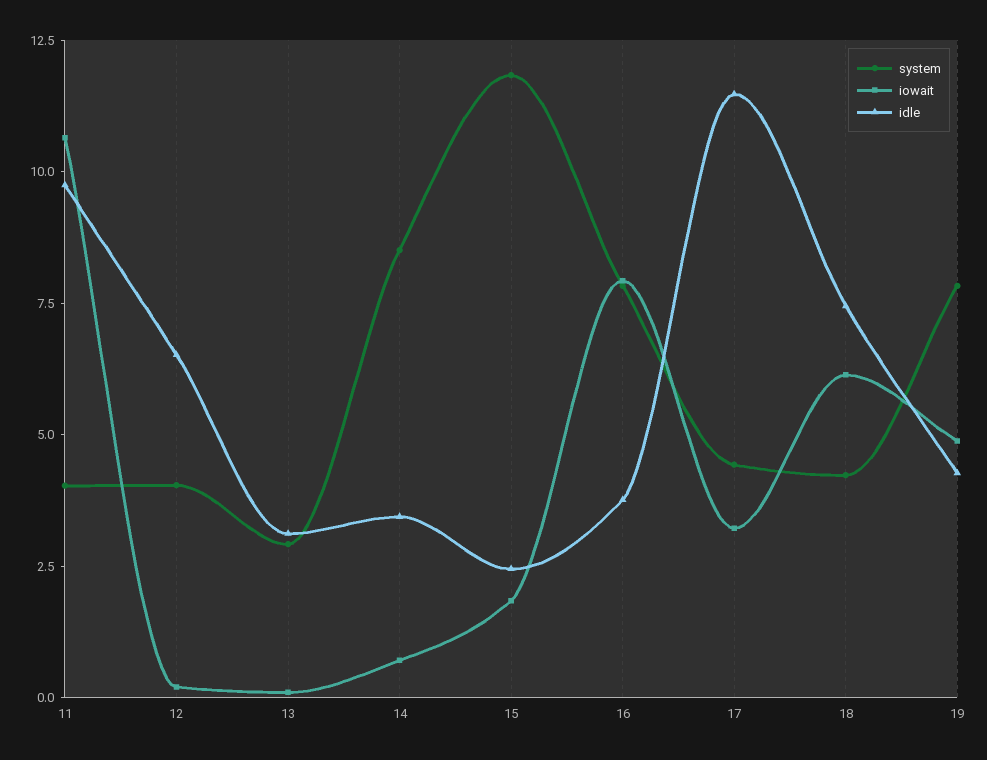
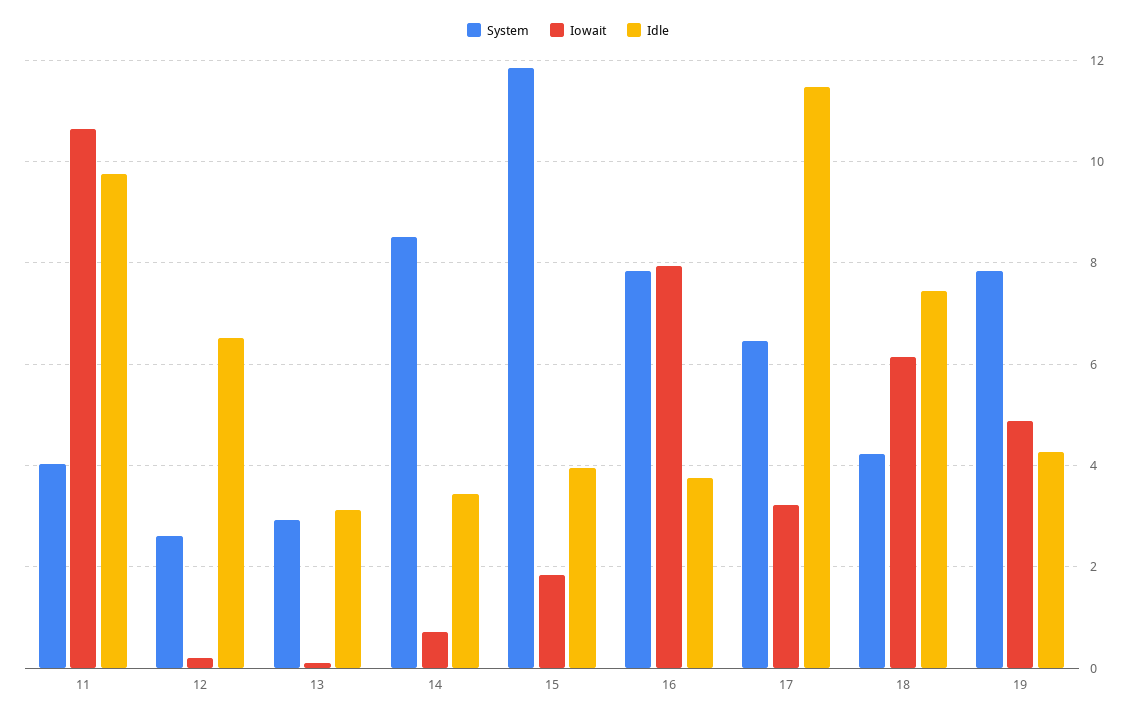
system, 12: 4 -> 2.6
idle, 15: 2.5 -> 4
system, 17: 4.5 -> 6.4

